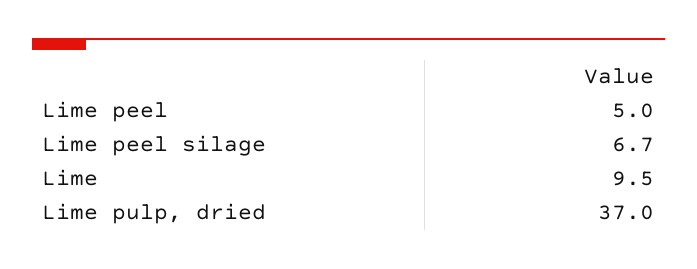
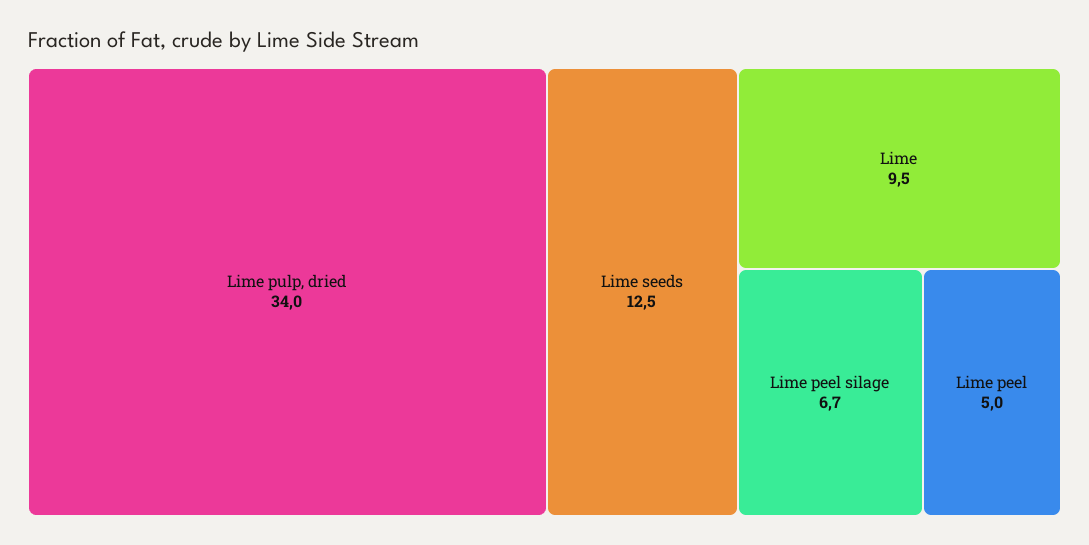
Lime pulp, dried: 37 -> 34
Lime seeds: none -> 12.5

